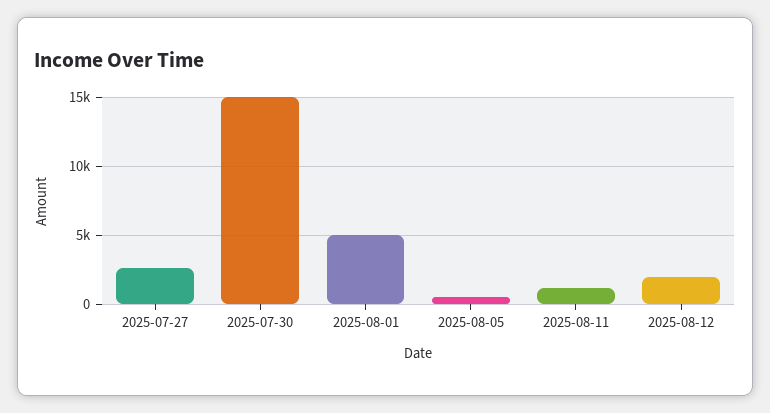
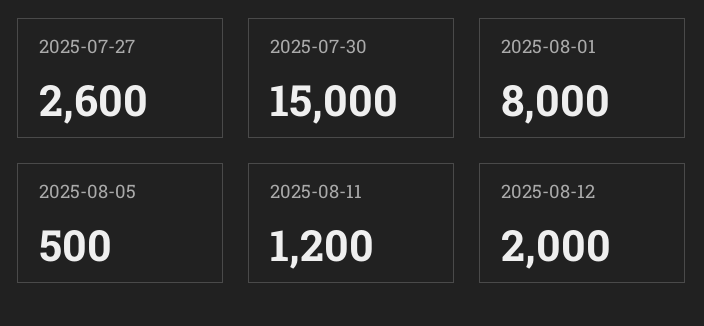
2025-08-01: 5000 -> 8000

